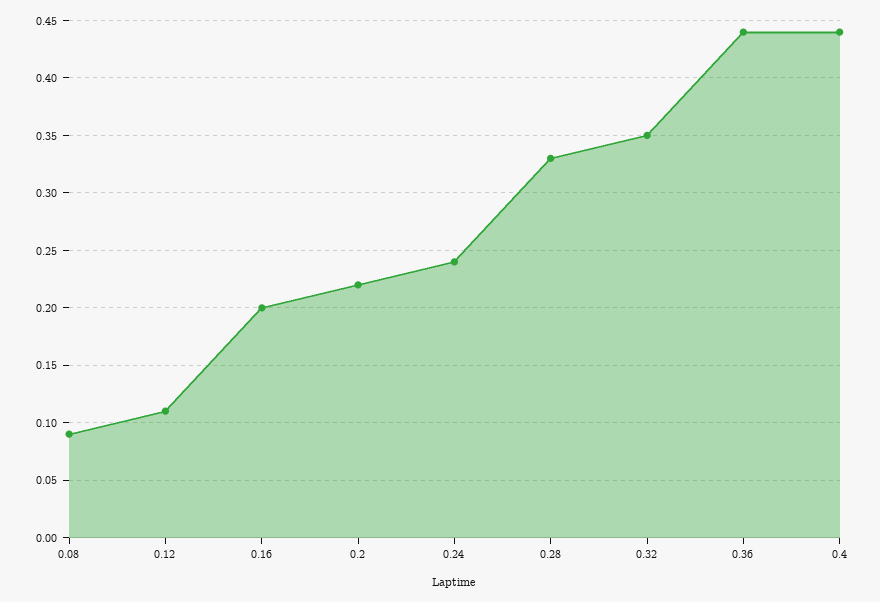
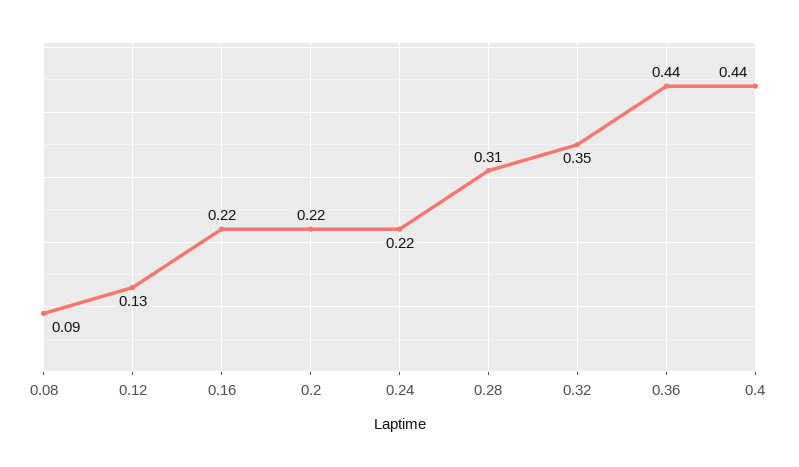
0.12: 0.11 -> 0.13
0.16: 0.2 -> 0.22
0.24: 0.24 -> 0.22
0.28: 0.33 -> 0.31

